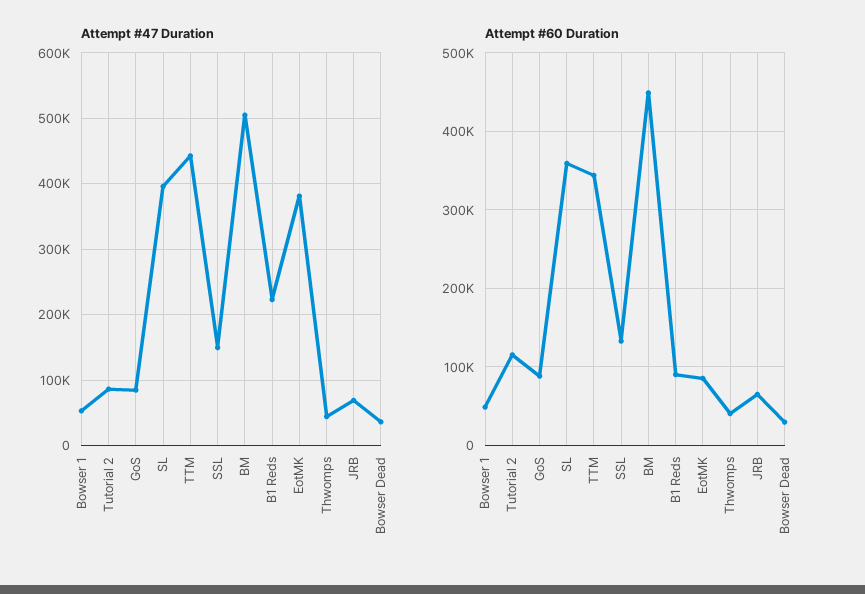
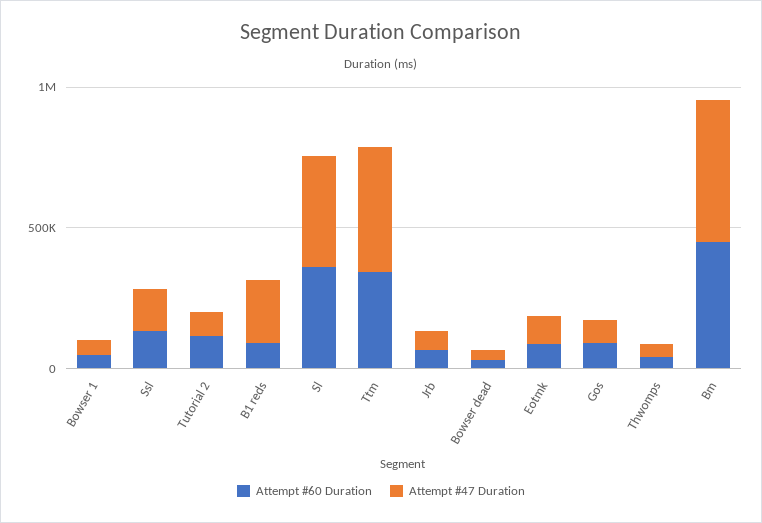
Attempt #47 Duration, EotMK: 380000 -> 100000

